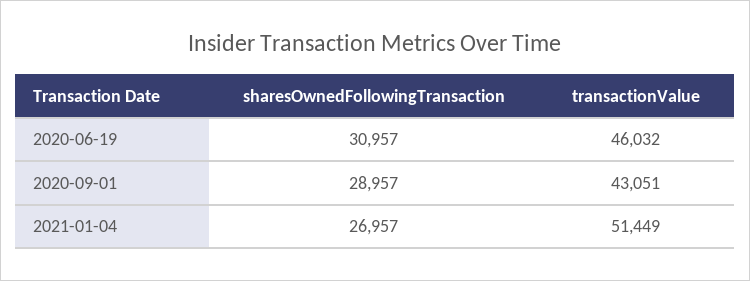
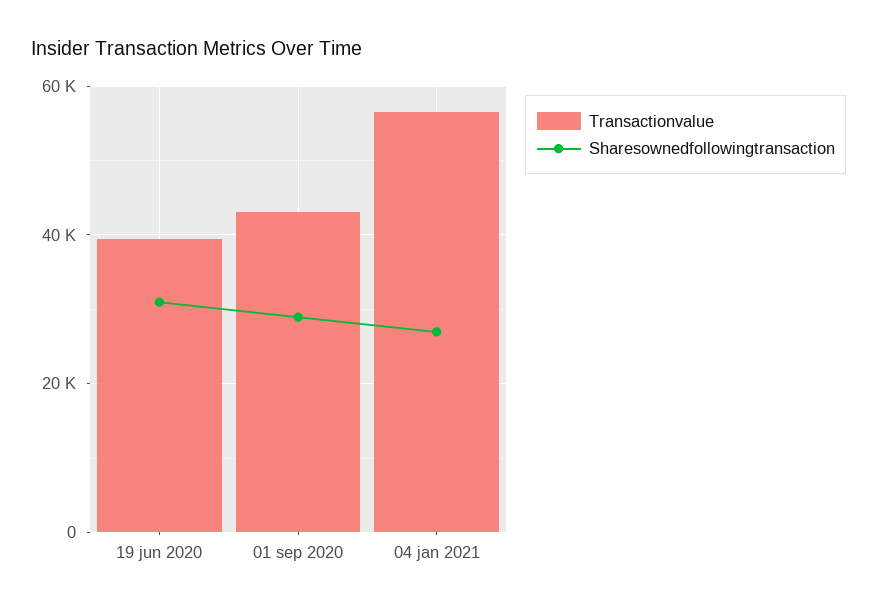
transactionValue, 2020-06-19: 46032 -> 40000
transactionValue, 2021-01-04: 51449 -> 56000

